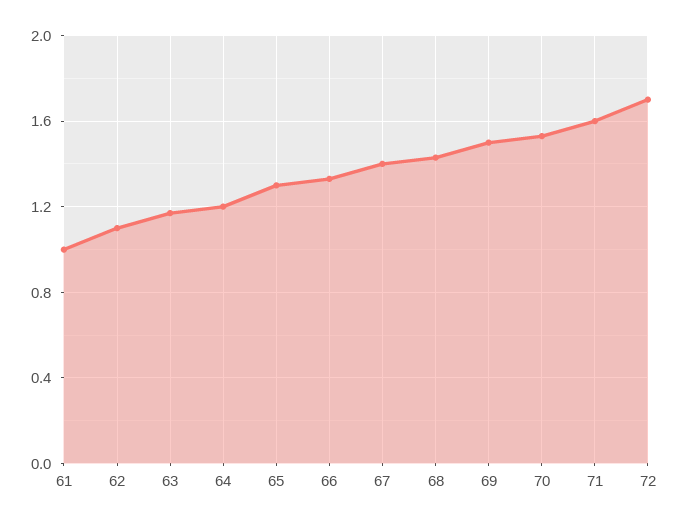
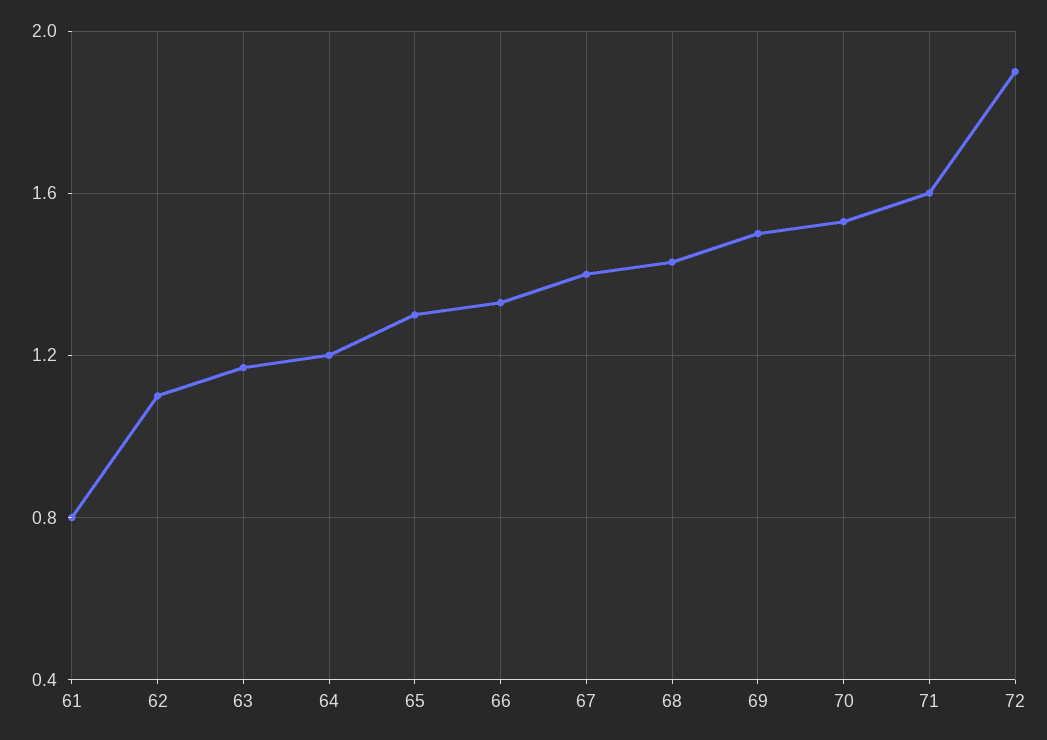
61: 1 -> 0.8
72: 1.7 -> 1.9

